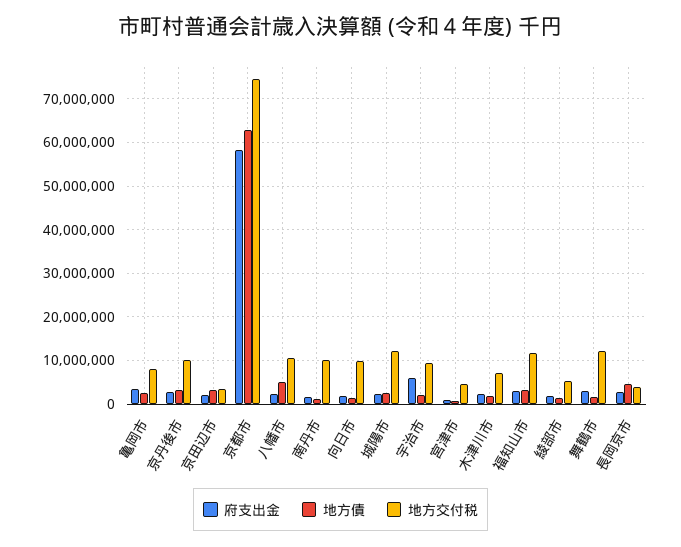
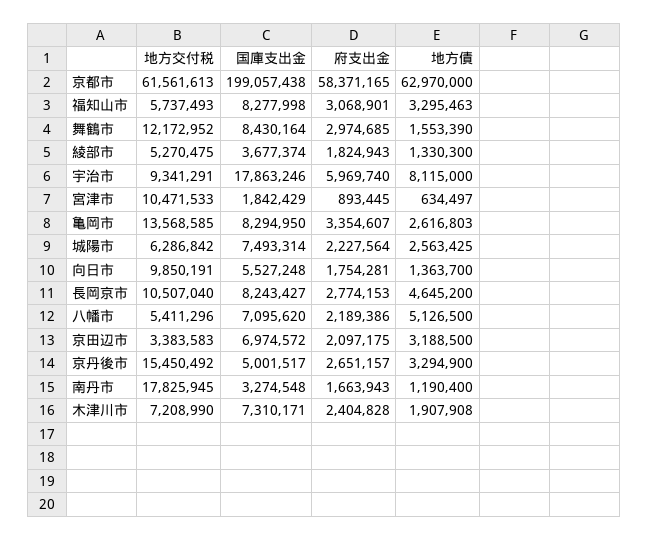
地方交付税, 亀岡市: 8000000 -> 13568585
地方交付税, 京丹後市: 10000000 -> 15450492
地方交付税, 京都市: 74000000 -> 61561613
地方交付税, 八幡市: 10000000 -> 5411296
地方交付税, 南丹市: 10000000 -> 17825945
地方交付税, 城陽市: 12000000 -> 6286842
地方債, 宇治市: 2000000 -> 8115000
地方交付税, 宮津市: 4000000 -> 10471533
地方交付税, 福知山市: 12000000 -> 5737493
地方交付税, 長岡京市: 4000000 -> 10507040
国庫支出金, 京都市: none -> 199057438
国庫支出金, 福知山市: none -> 8277998
国庫支出金, 舞鶴市: none -> 8430164
国庫支出金, 綾部市: none -> 3677374
国庫支出金, 宇治市: none -> 17863246
国庫支出金, 宮津市: none -> 1842429
国庫支出金, 亀岡市: none -> 8294950
国庫支出金, 城陽市: none -> 7493314
国庫支出金, 向日市: none -> 5527248
国庫支出金, 長岡京市: none -> 8243427
国庫支出金, 八幡市: none -> 7095620
国庫支出金, 京田辺市: none -> 6974572
国庫支出金, 京丹後市: none -> 5001517
国庫支出金, 南丹市: none -> 3274548
国庫支出金, 木津川市: none -> 7310171

